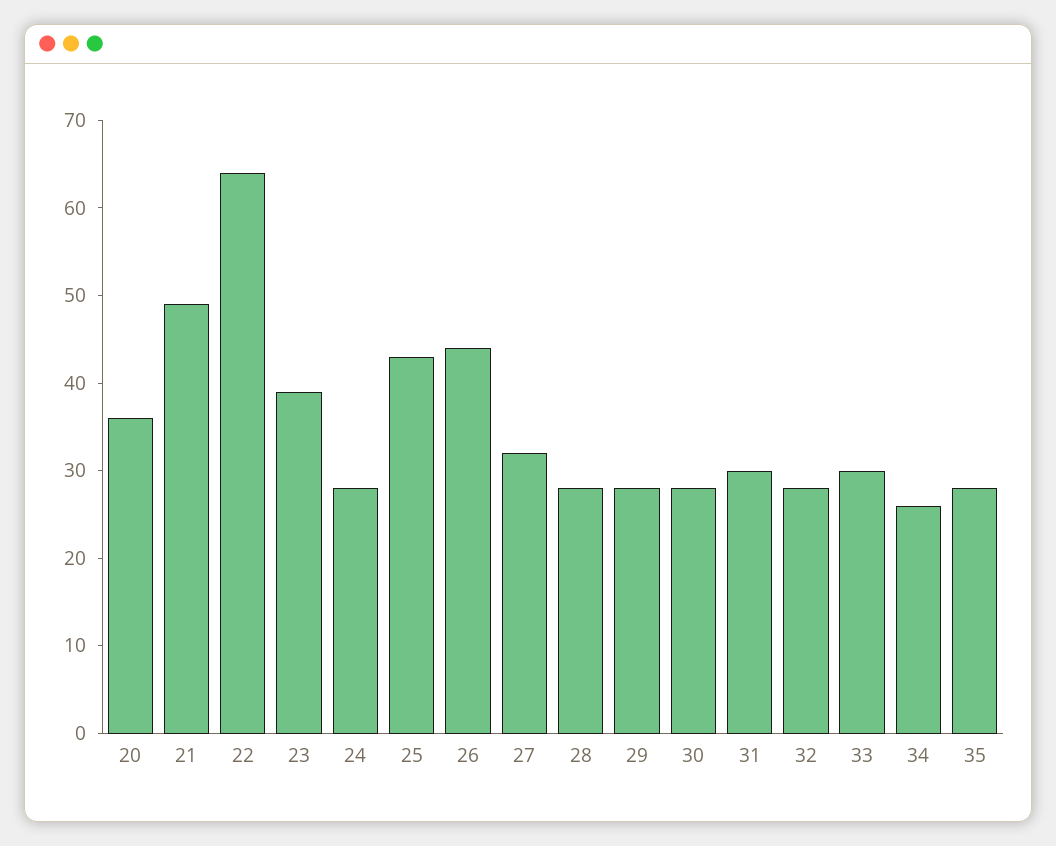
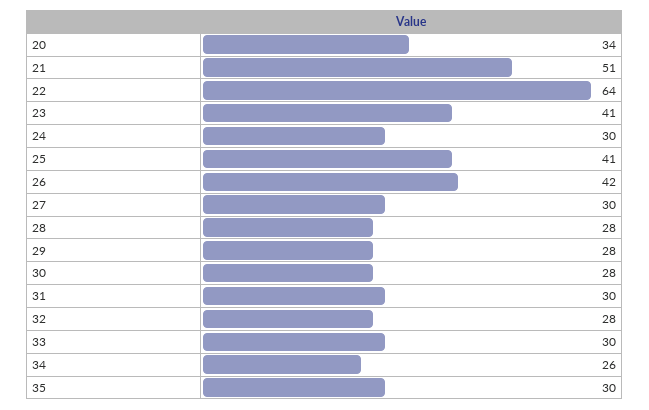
20: 36 -> 34
21: 49 -> 51
23: 39 -> 41
24: 28 -> 30
25: 43 -> 41
26: 44 -> 42
27: 32 -> 30
35: 28 -> 30

